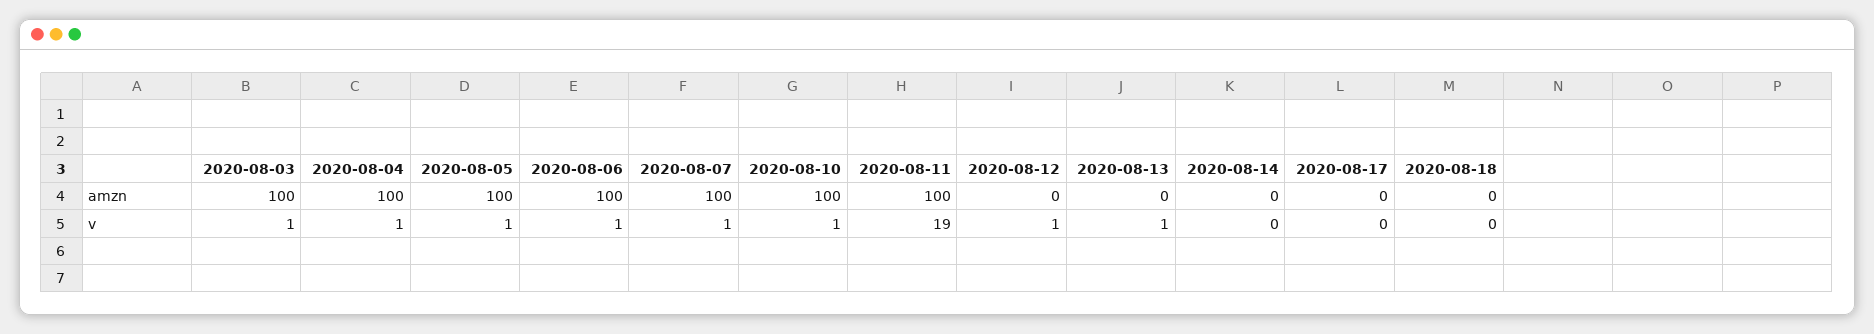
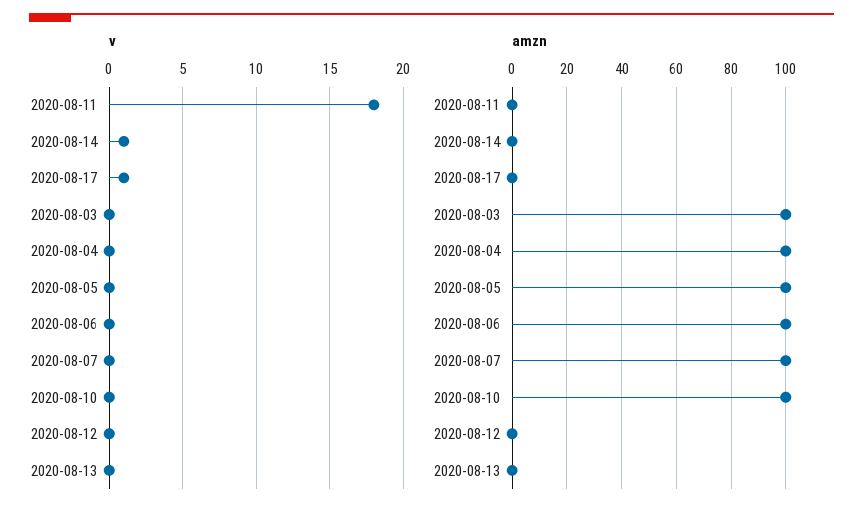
amzn, 2020-08-11: 100 -> 0
amzn, 2020-08-18: 0 -> none
v, 2020-08-03: 1 -> 0
v, 2020-08-04: 1 -> 0
v, 2020-08-05: 1 -> 0
v, 2020-08-06: 1 -> 0
v, 2020-08-07: 1 -> 0
v, 2020-08-10: 1 -> 0
v, 2020-08-11: 19 -> 18
v, 2020-08-12: 1 -> 0
v, 2020-08-13: 1 -> 0
v, 2020-08-14: 0 -> 1
v, 2020-08-17: 0 -> 1
v, 2020-08-18: 0 -> none

